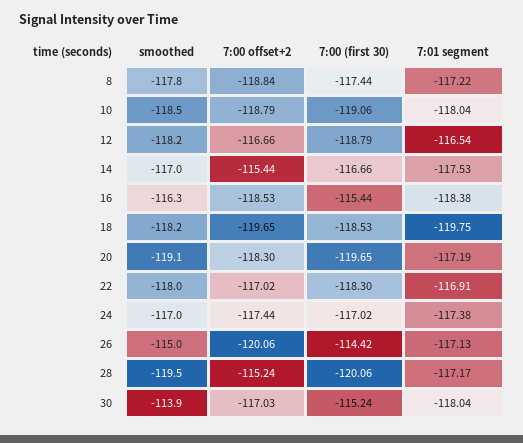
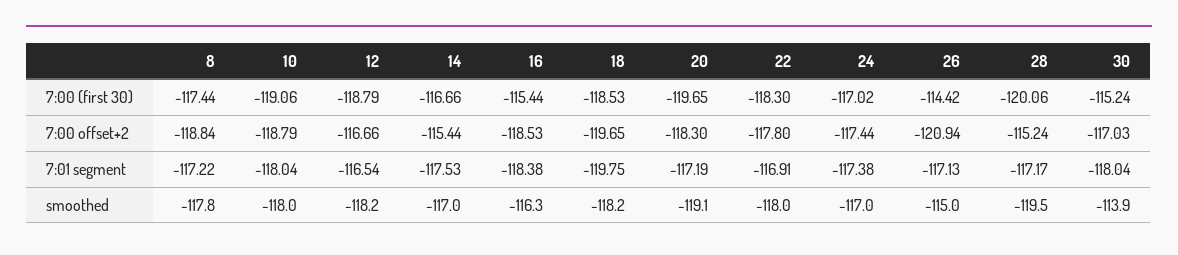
smoothed, 10: -118.5 -> -118
7:00 offset+2, 22: -117.02 -> -117.8
7:00 offset+2, 26: -120.06 -> -120.94

